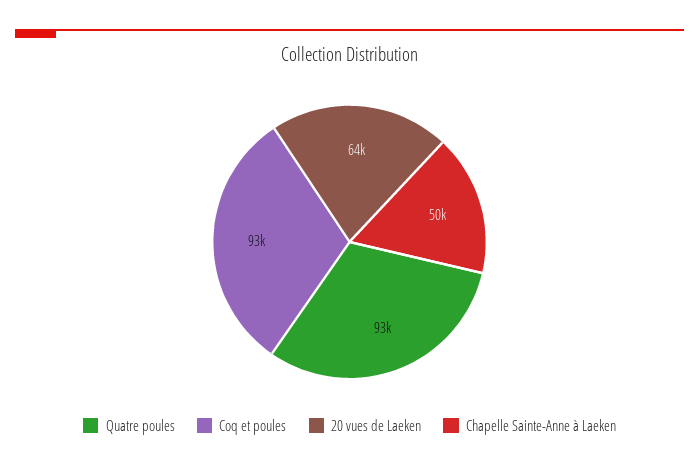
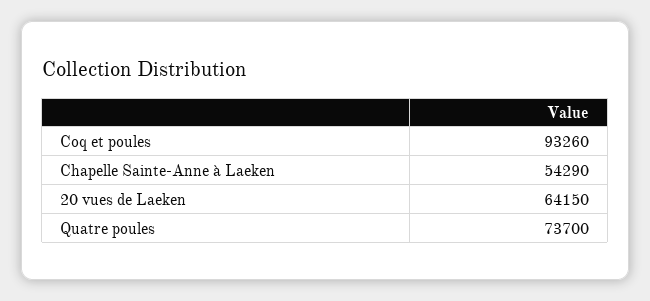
Quatre poules: 93000 -> 73700
Chapelle Sainte-Anne à Laeken: 50000 -> 54290

